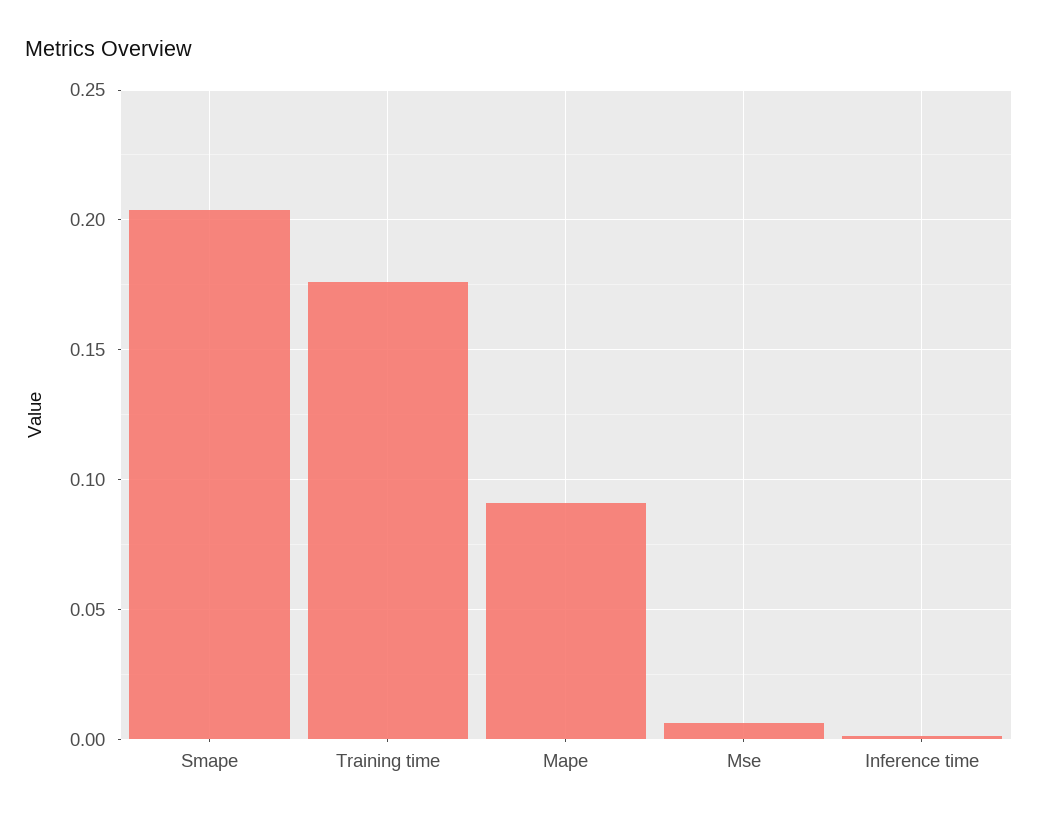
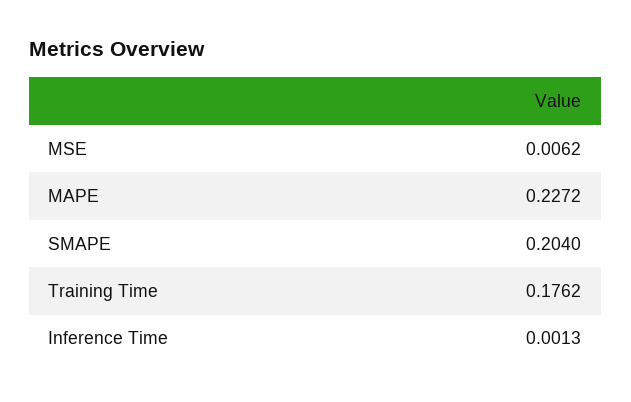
Mape: 0.09 -> 0.2272

